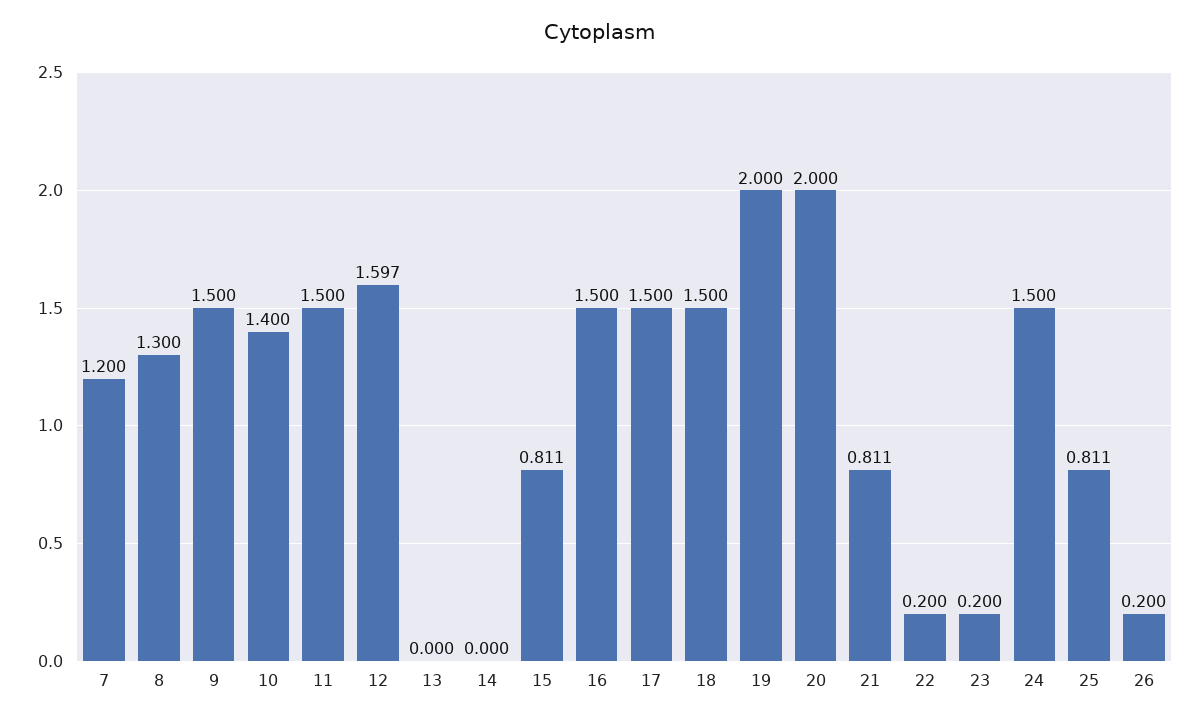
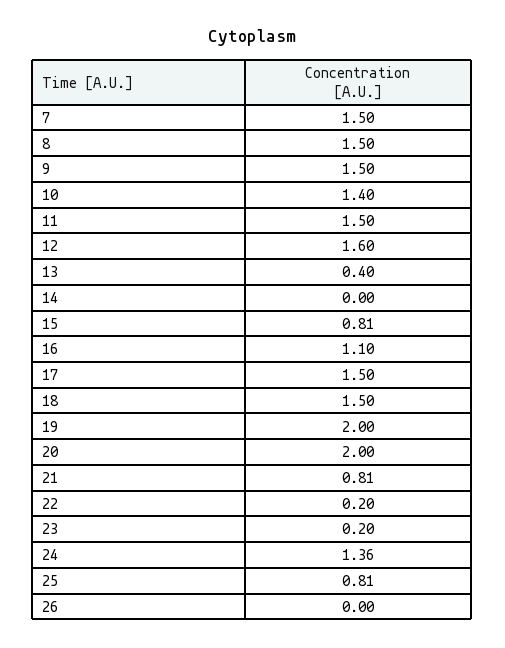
7: 1.2 -> 1.5
8: 1.3 -> 1.5
13: 0 -> 0.4
16: 1.5 -> 1.1
24: 1.5 -> 1.36
26: 0.2 -> 0

